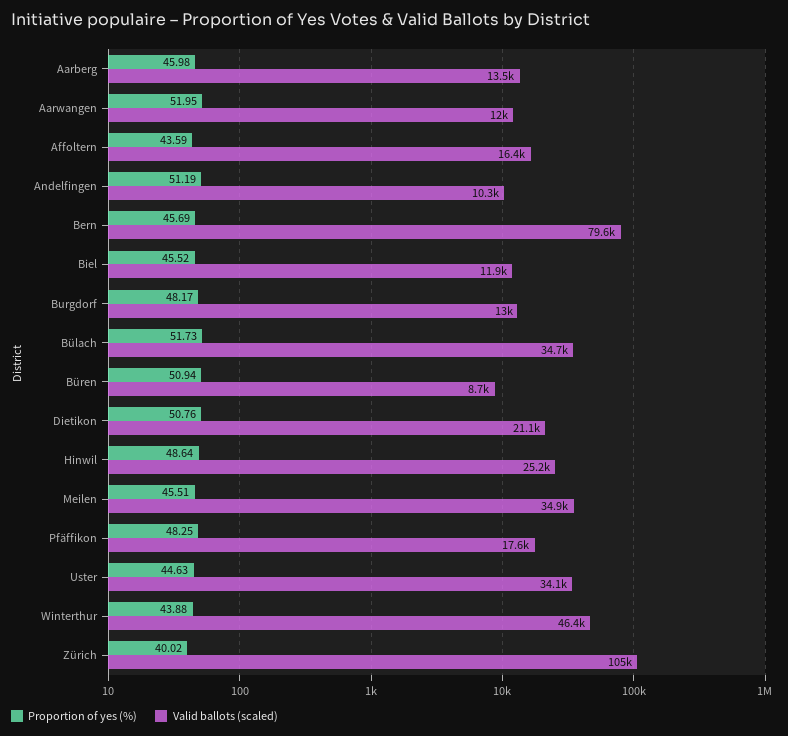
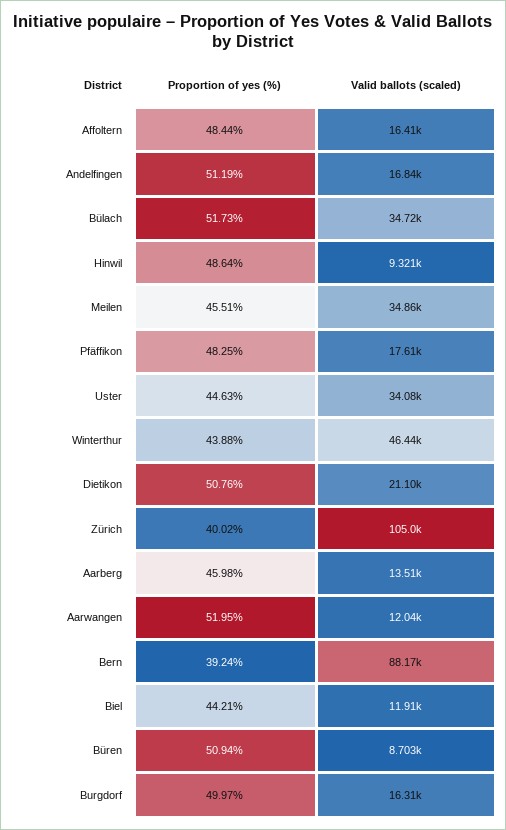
Proportion of yes (%), Affoltern: 43.59 -> 48.44
Valid ballots (scaled), Andelfingen: 10300 -> 16840
Proportion of yes (%), Bern: 45.69 -> 39.24
Valid ballots (scaled), Bern: 79600 -> 88170
Proportion of yes (%), Biel: 45.52 -> 44.21
Proportion of yes (%), Burgdorf: 48.17 -> 49.97
Valid ballots (scaled), Burgdorf: 13000 -> 16310
Valid ballots (scaled), Hinwil: 25200 -> 9321

